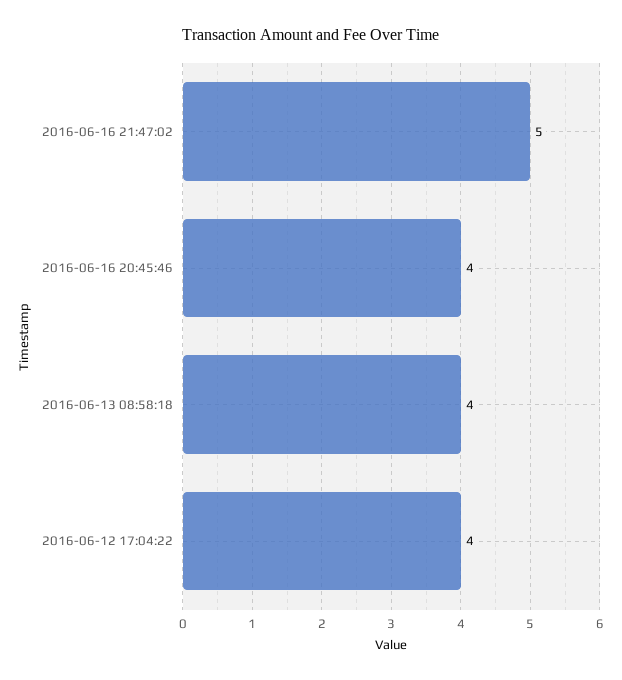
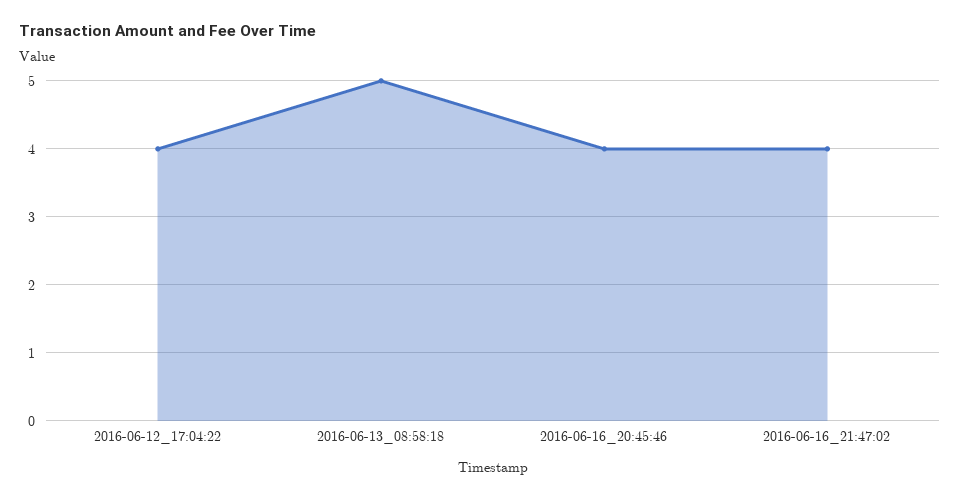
2016-06-16 21:47:02: 5 -> 4
2016-06-13 08:58:18: 4 -> 5

